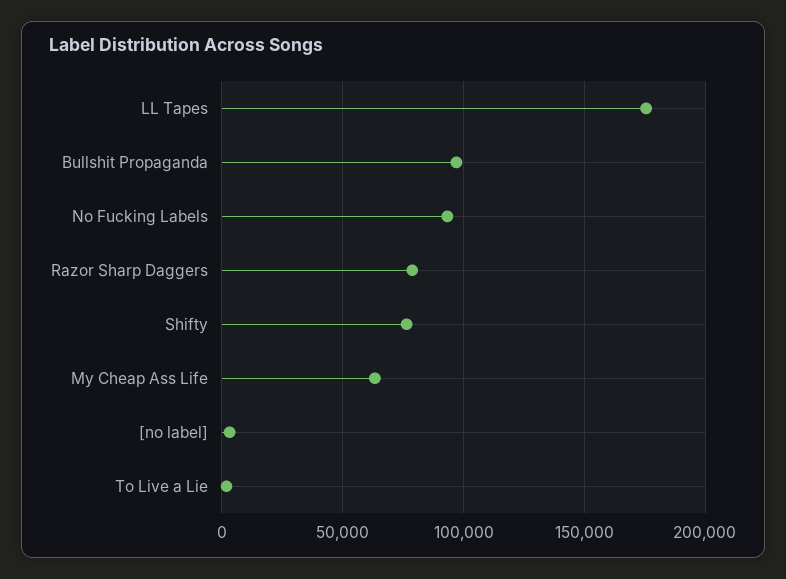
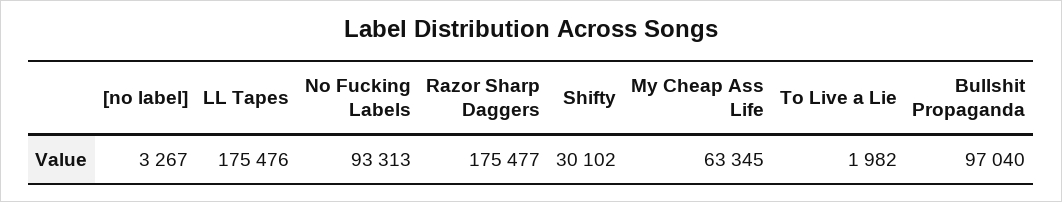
Razor Sharp Daggers: 80000 -> 175477
Shifty: 75000 -> 30102

